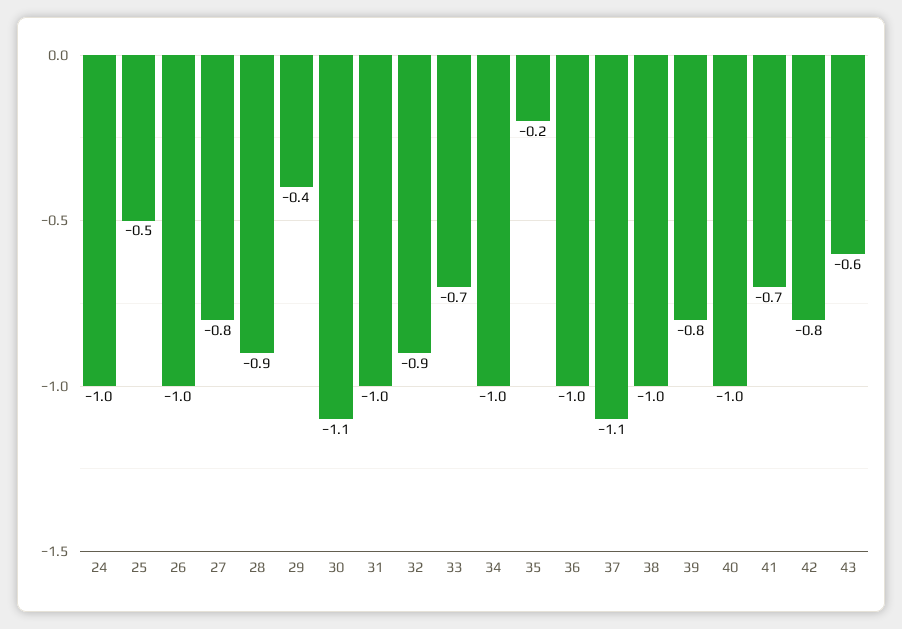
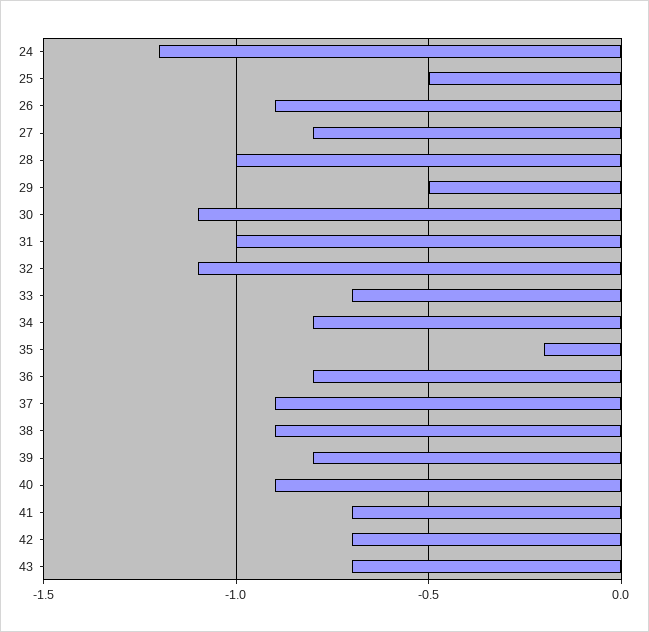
24: -1 -> -1.2
26: -1 -> -0.9
28: -0.9 -> -1
29: -0.4 -> -0.5
32: -0.9 -> -1.1
34: -1 -> -0.8
36: -1 -> -0.8
37: -1.1 -> -0.9
38: -1 -> -0.9
40: -1 -> -0.9
42: -0.8 -> -0.7
43: -0.6 -> -0.7

